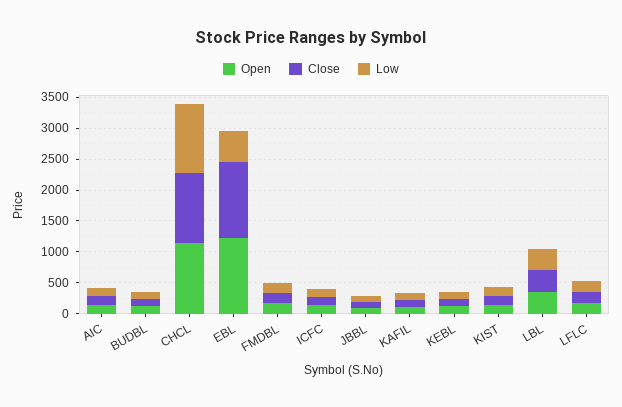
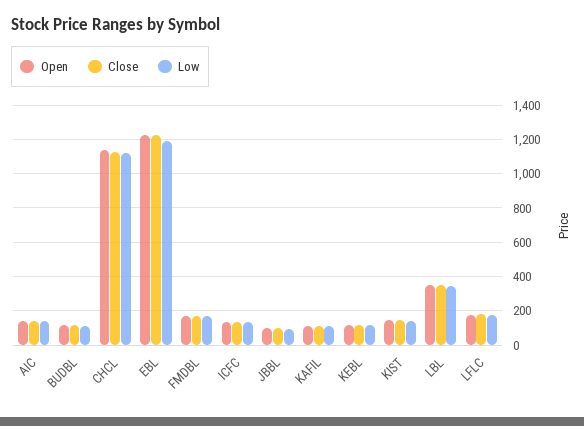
Low, EBL: 500 -> 1200

